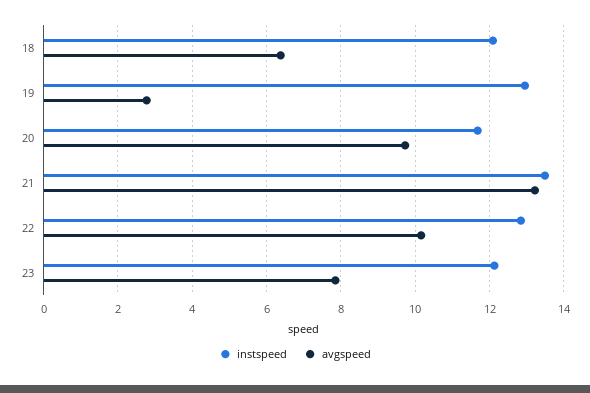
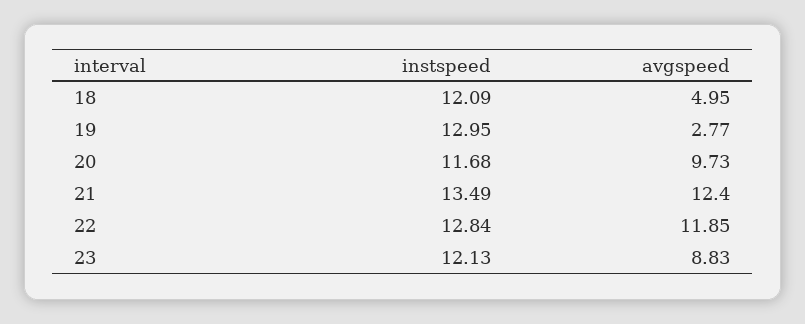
avgspeed, 18: 6.4 -> 4.95
avgspeed, 21: 13.2 -> 12.4
avgspeed, 22: 10.2 -> 11.85
avgspeed, 23: 7.8 -> 8.83

